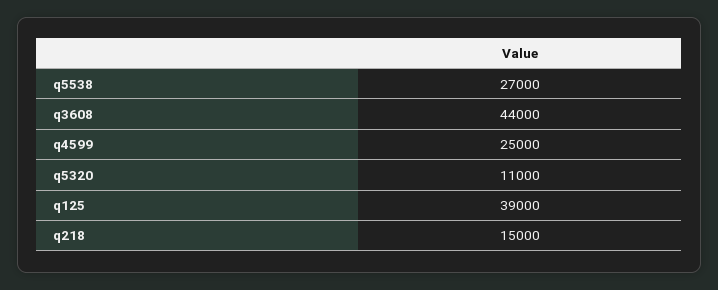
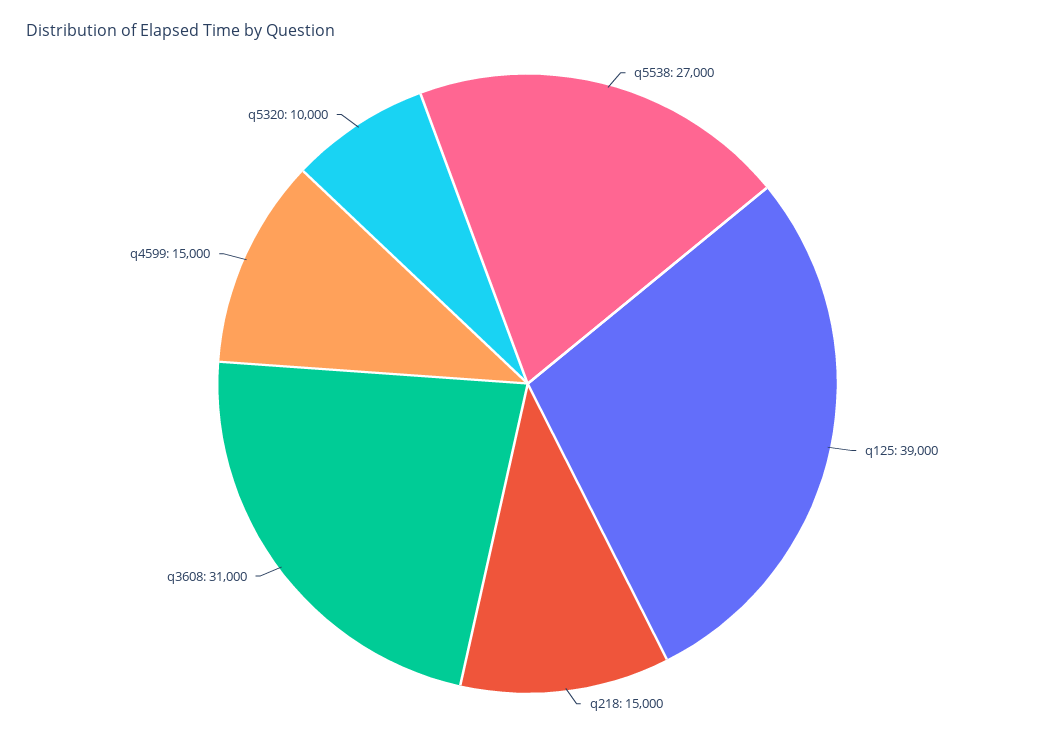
q3608: 44000 -> 31000
q4599: 25000 -> 15000
q5320: 11000 -> 10000

